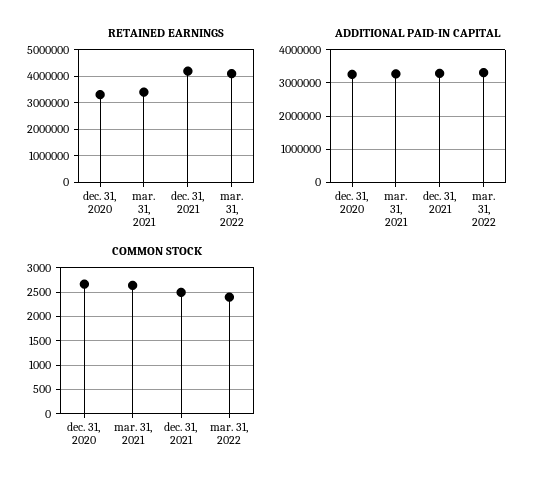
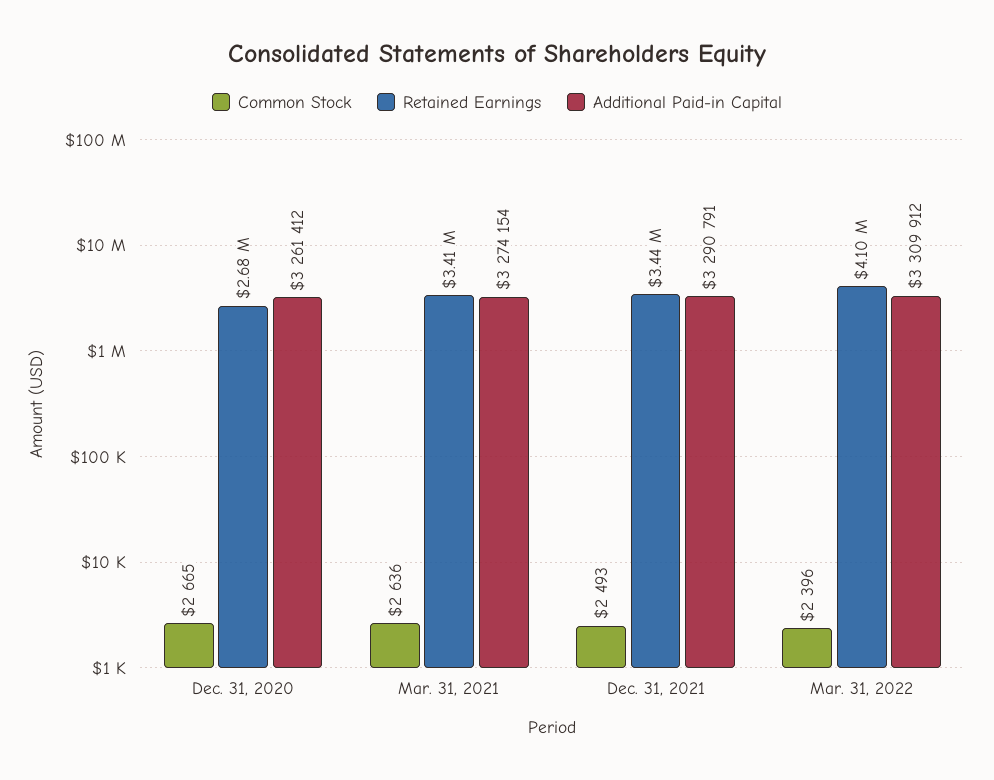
RETAINED EARNINGS, dec. 31, 2020: 3250000 -> 2680000
RETAINED EARNINGS, dec. 31, 2021: 4250000 -> 3440000

